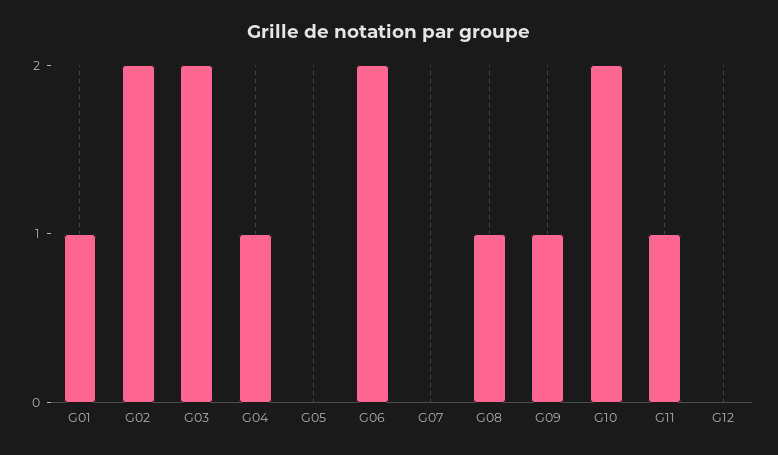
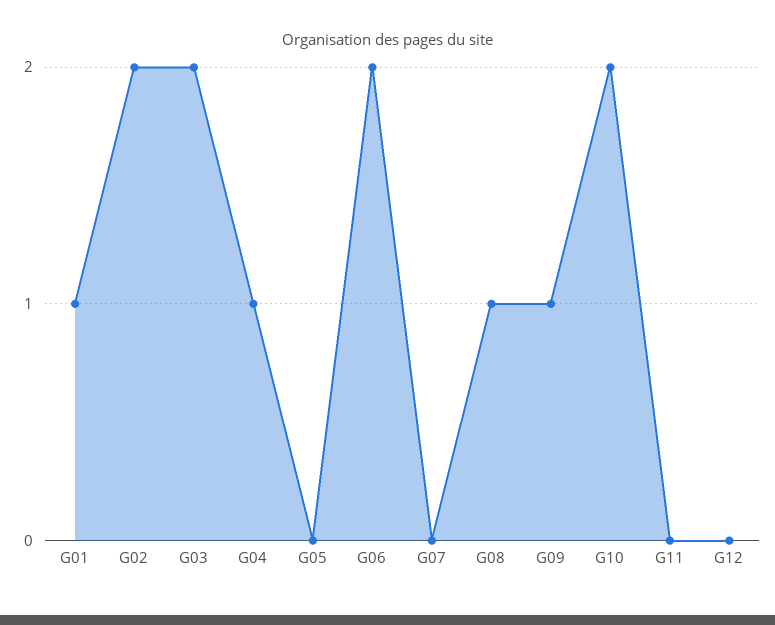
G11: 1 -> 0

